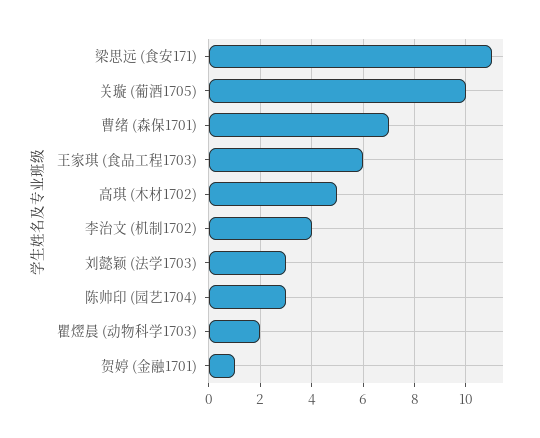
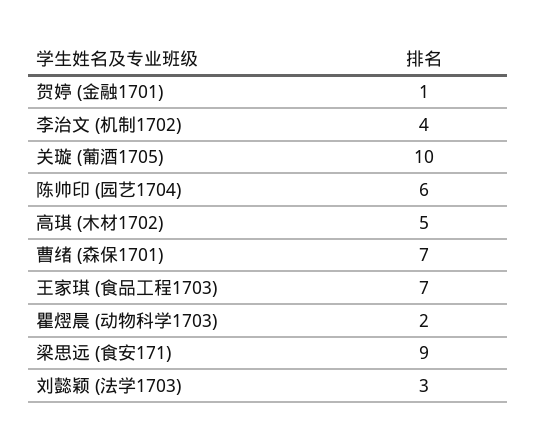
梁思远 (食安171): 11 -> 9
王家琪 (食品工程1703): 6 -> 7
陈帅印 (园艺1704): 3 -> 6

